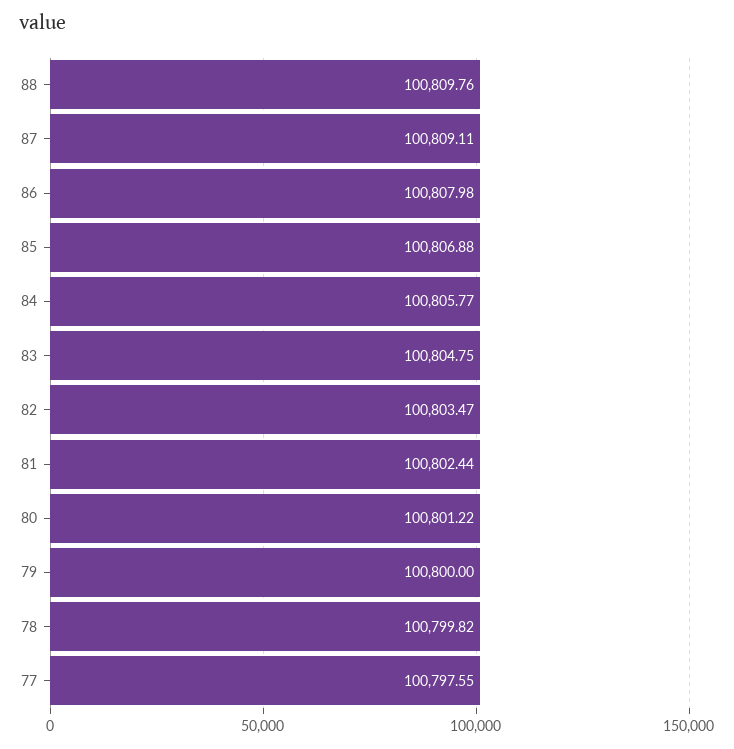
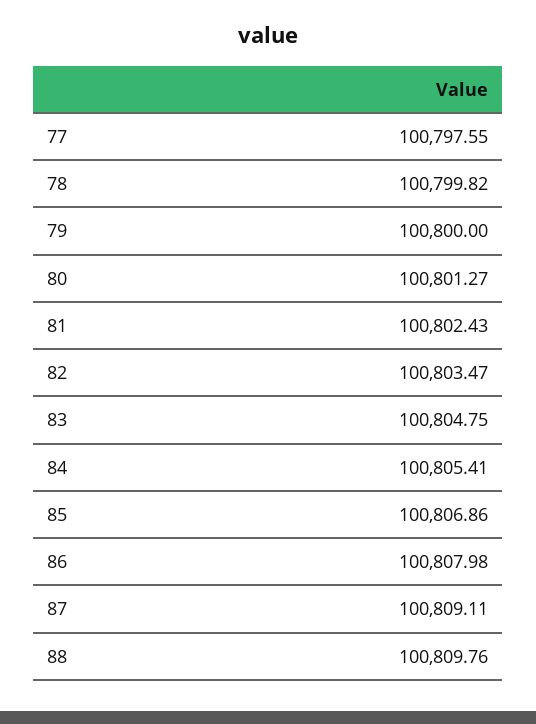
85: 100806.88 -> 100806.86
84: 100805.77 -> 100805.41
81: 100802.44 -> 100802.43
80: 100801.22 -> 100801.27

